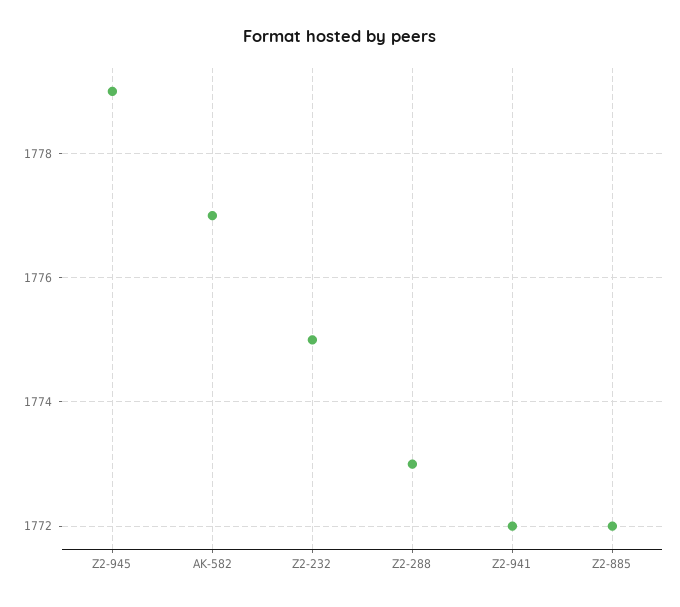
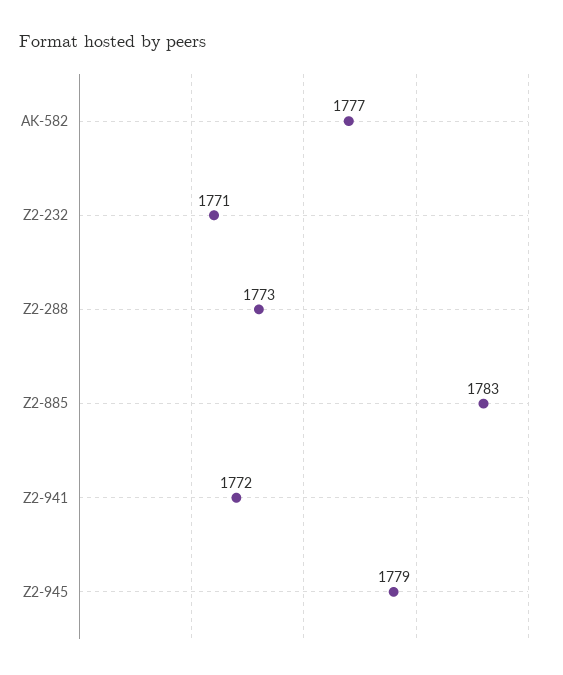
Z2-232: 1775 -> 1771
Z2-885: 1772 -> 1783

